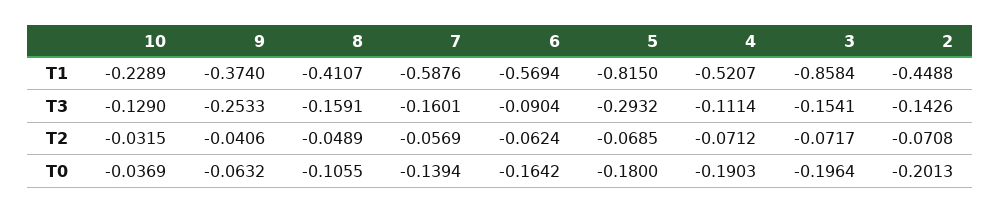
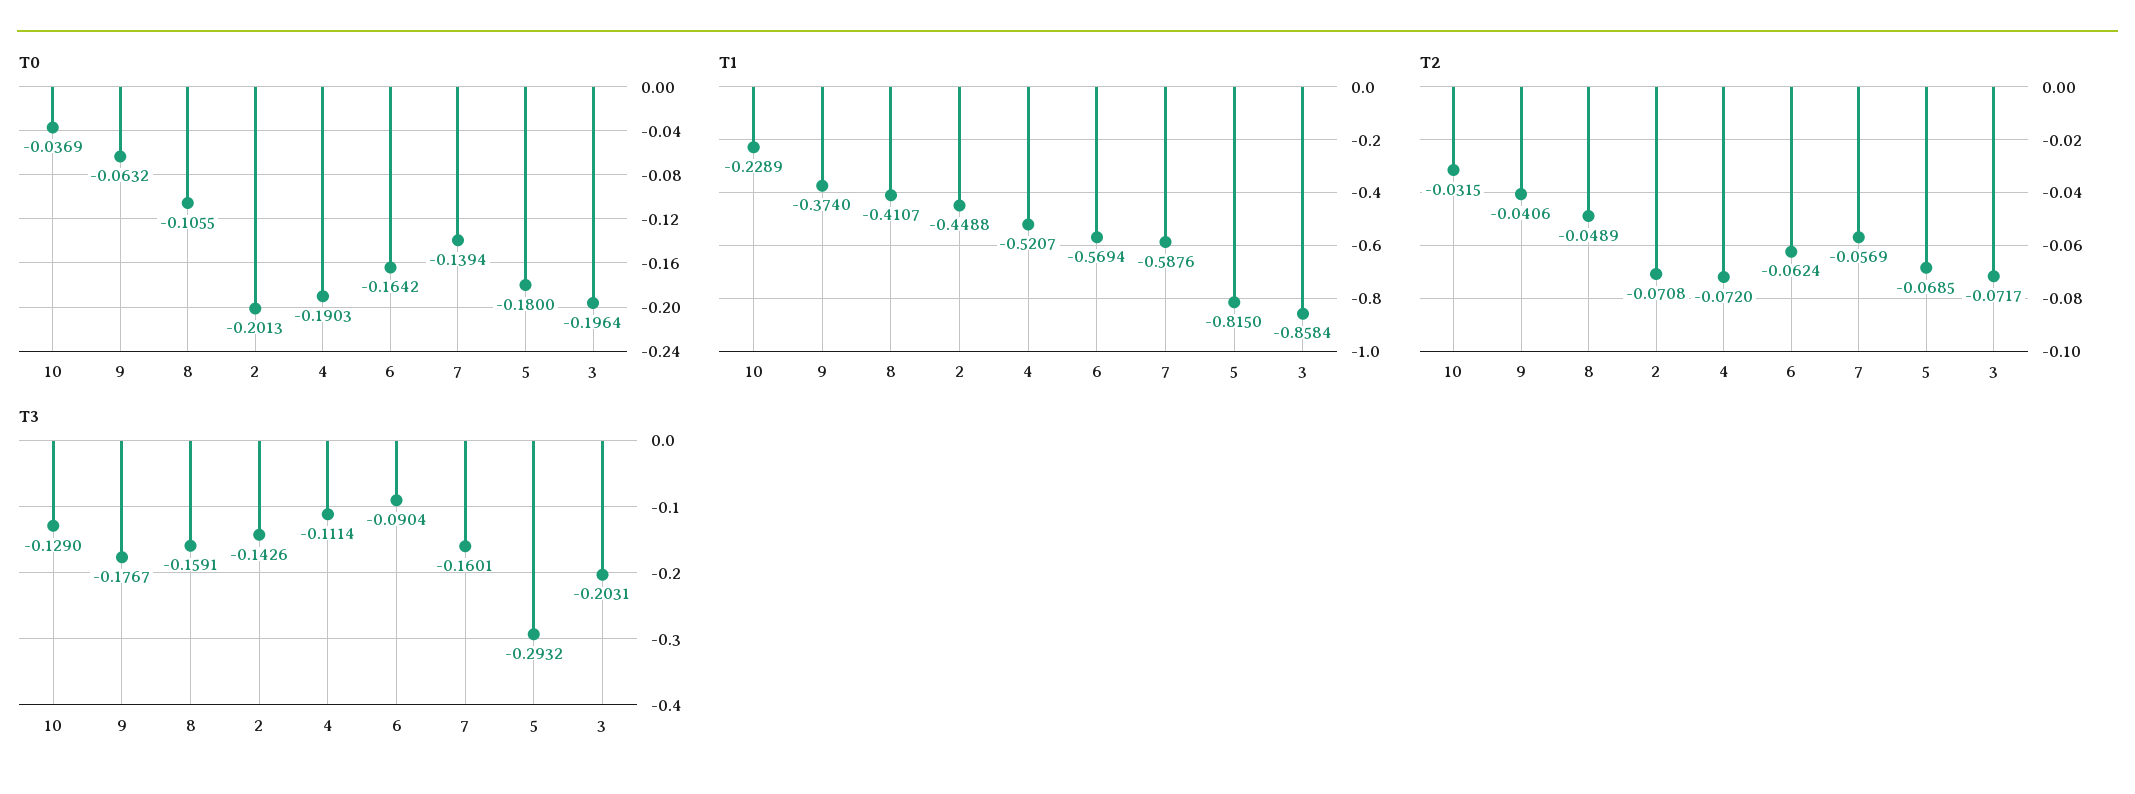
T3, 9: -0.2533 -> -0.1767
T3, 3: -0.1541 -> -0.2031
T2, 4: -0.0712 -> -0.072

